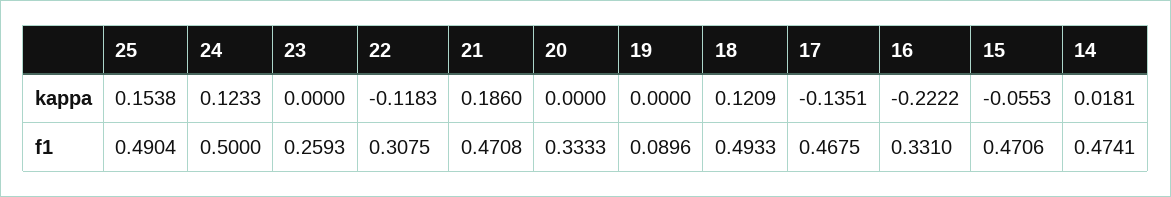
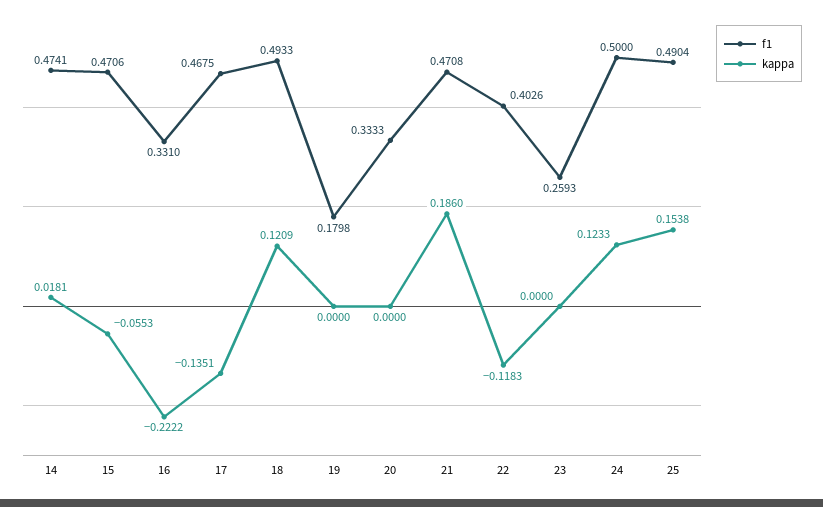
f1, 22: 0.3075 -> 0.4026
f1, 19: 0.0896 -> 0.1798

